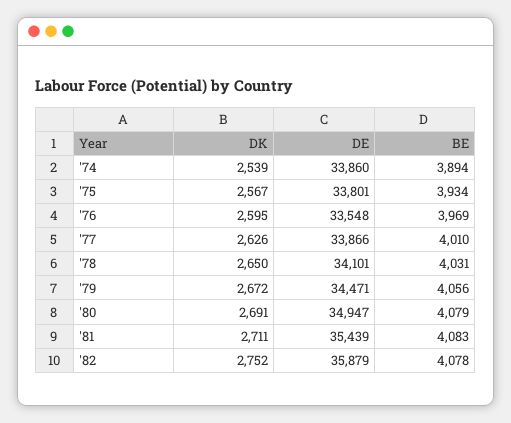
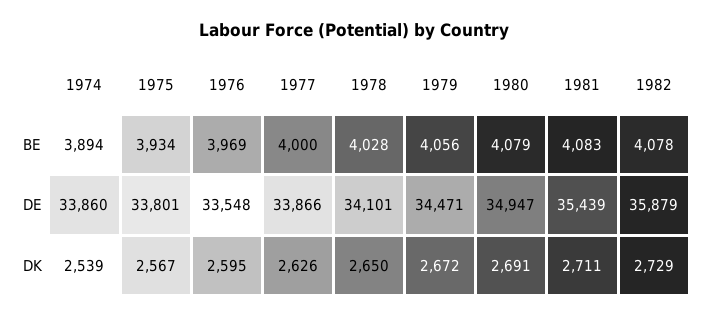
BE, '77: 4010 -> 4000
BE, '78: 4031 -> 4028
DK, '82: 2752 -> 2729

